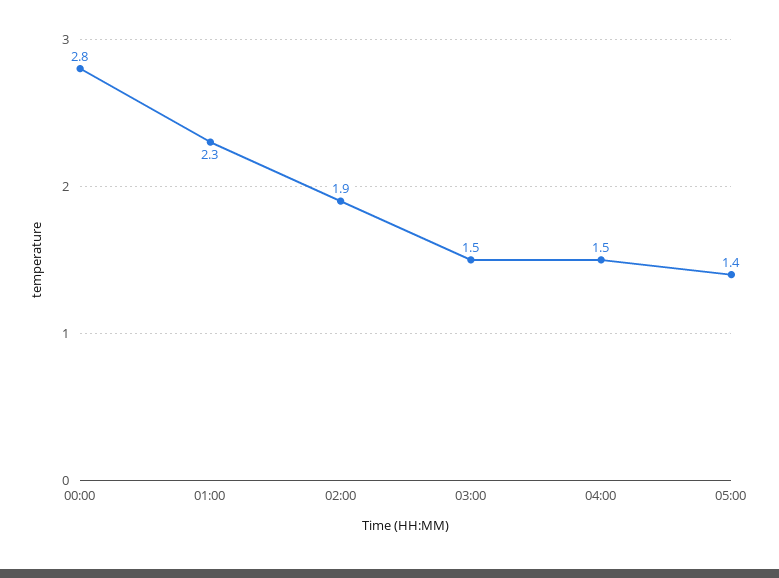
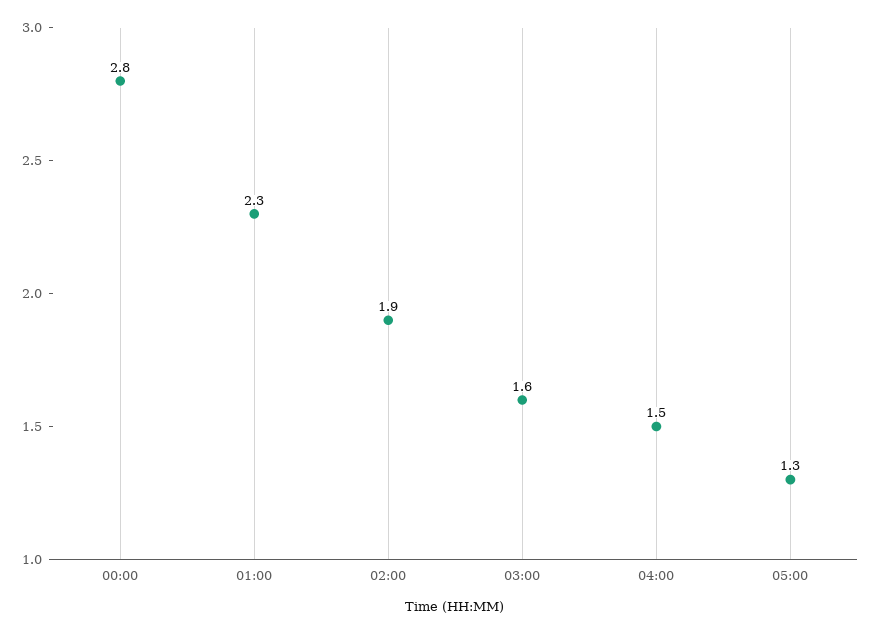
03:00: 1.5 -> 1.6
05:00: 1.4 -> 1.3

